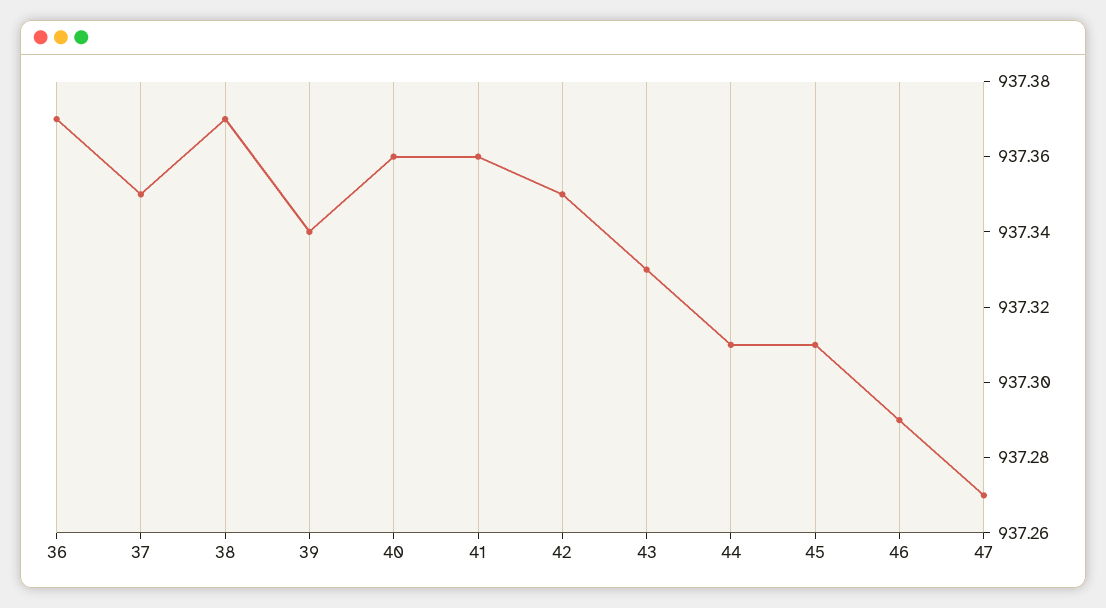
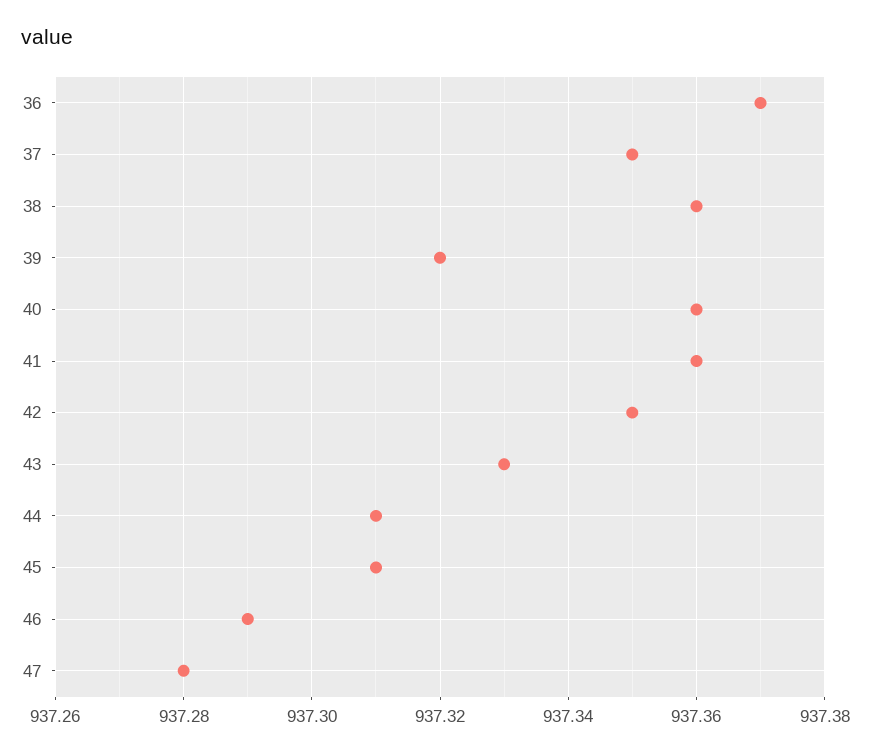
38: 937.37 -> 937.36
39: 937.34 -> 937.32
47: 937.27 -> 937.28

